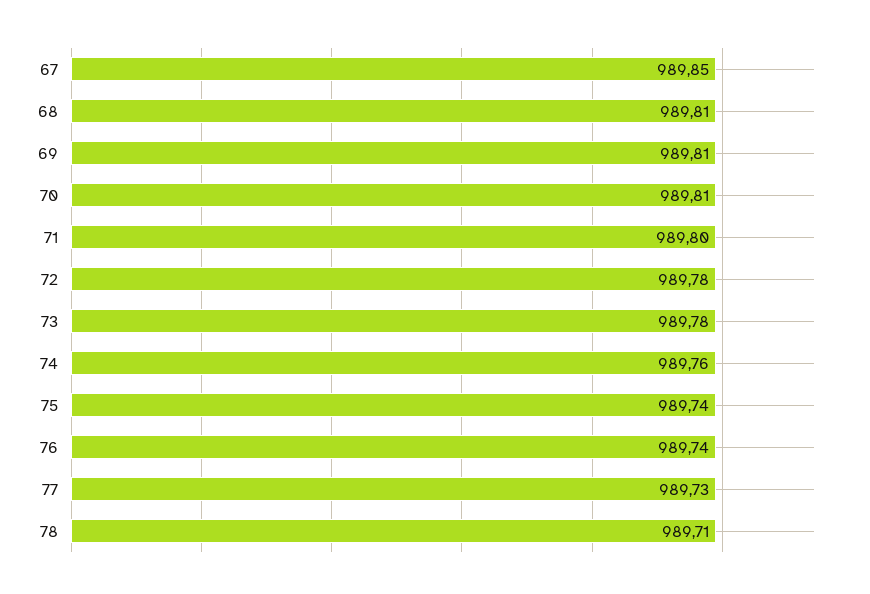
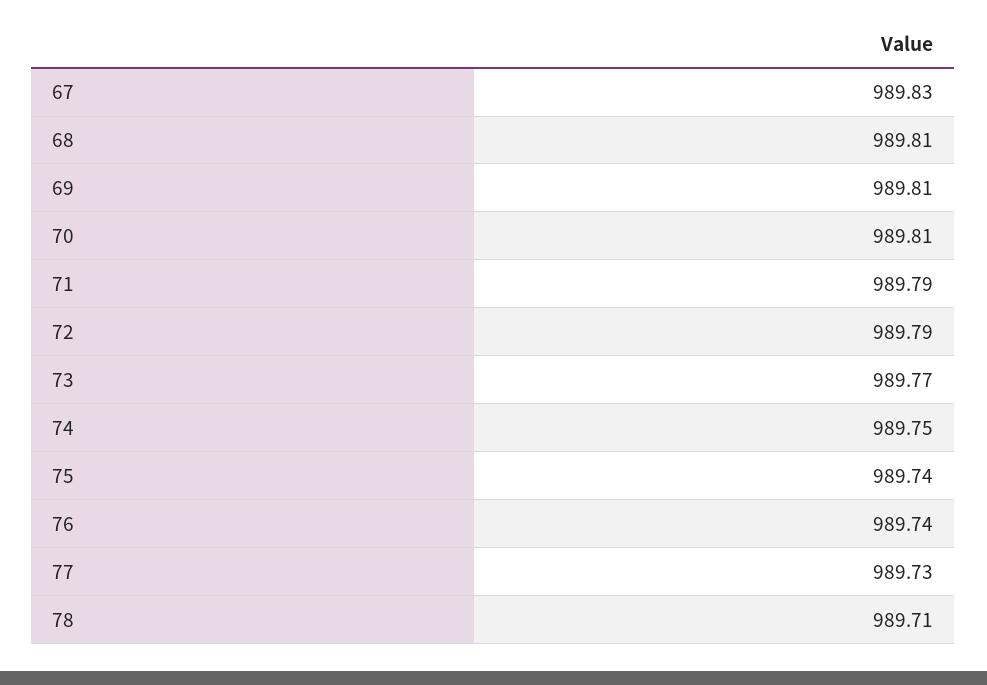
67: 989.85 -> 989.83
71: 989.8 -> 989.79
72: 989.78 -> 989.79
73: 989.78 -> 989.77
74: 989.76 -> 989.75

